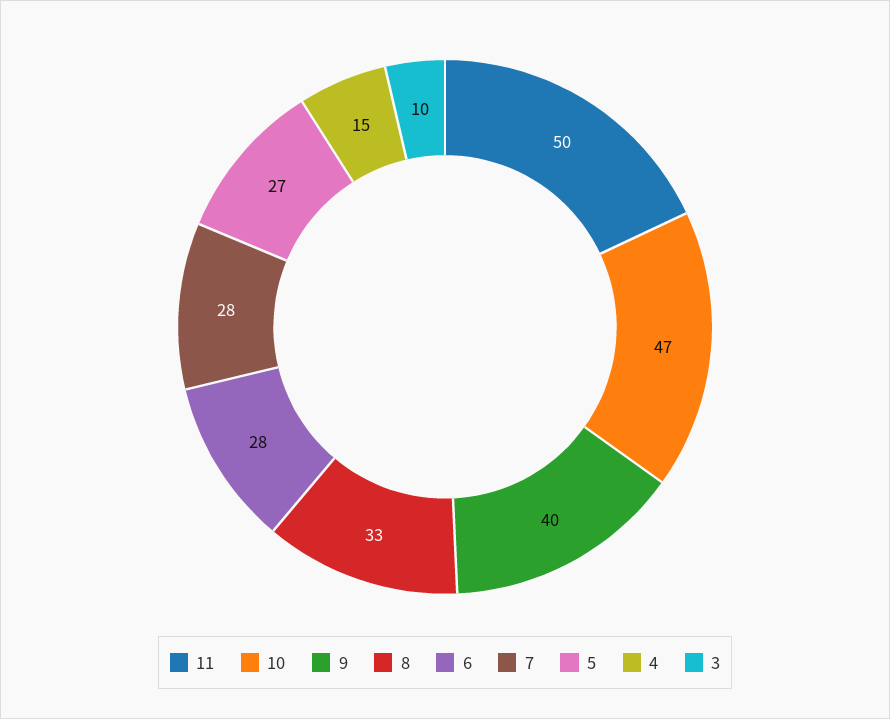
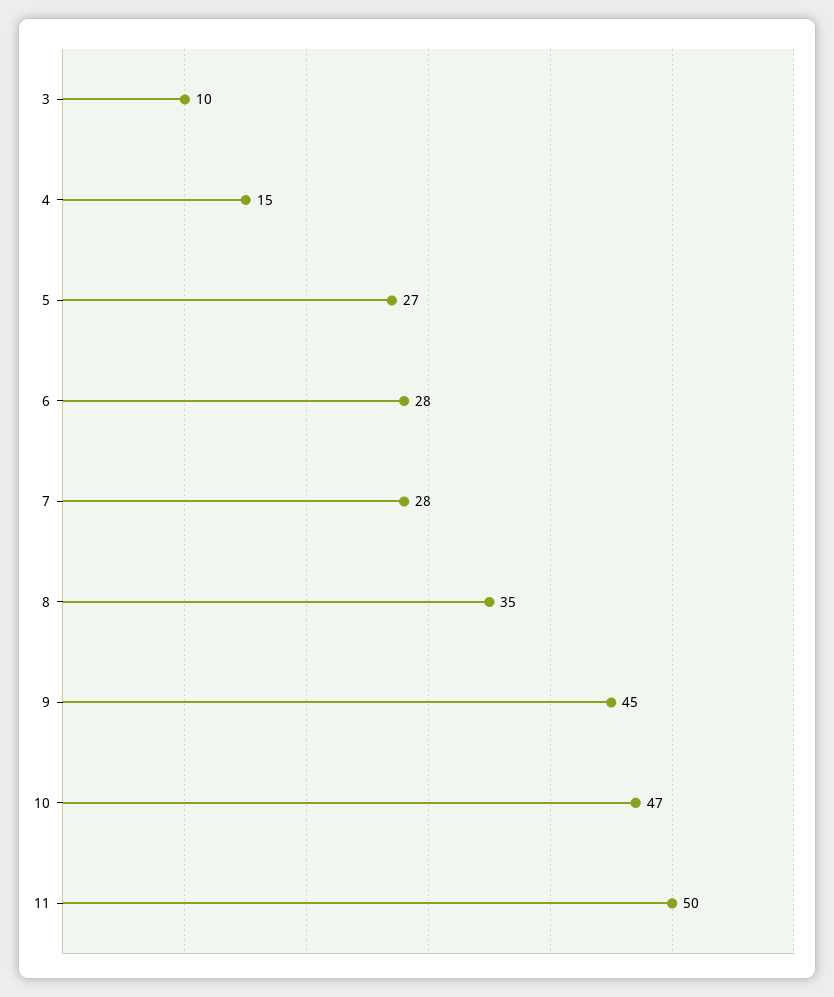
9: 40 -> 45
8: 33 -> 35

